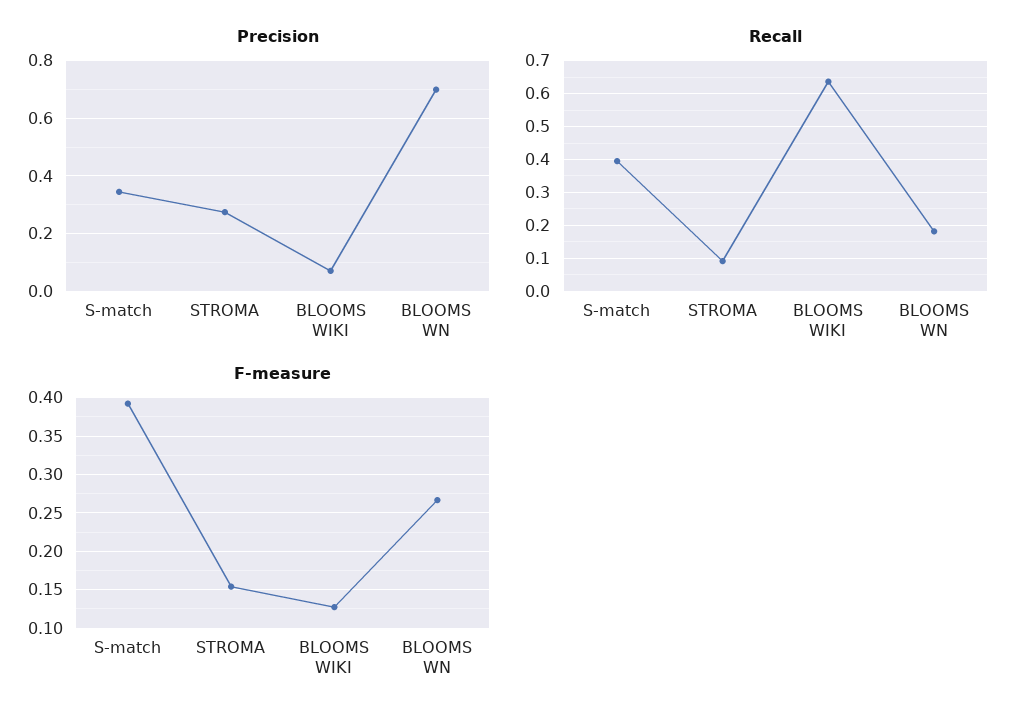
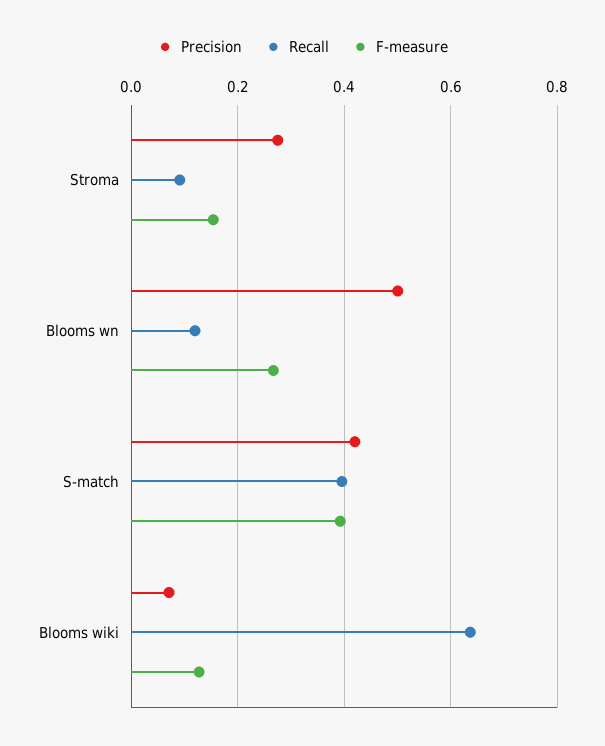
Precision, S-match: 0.35 -> 0.42
Precision, BLOOMS WN: 0.7 -> 0.5
Recall, BLOOMS WN: 0.18 -> 0.12

